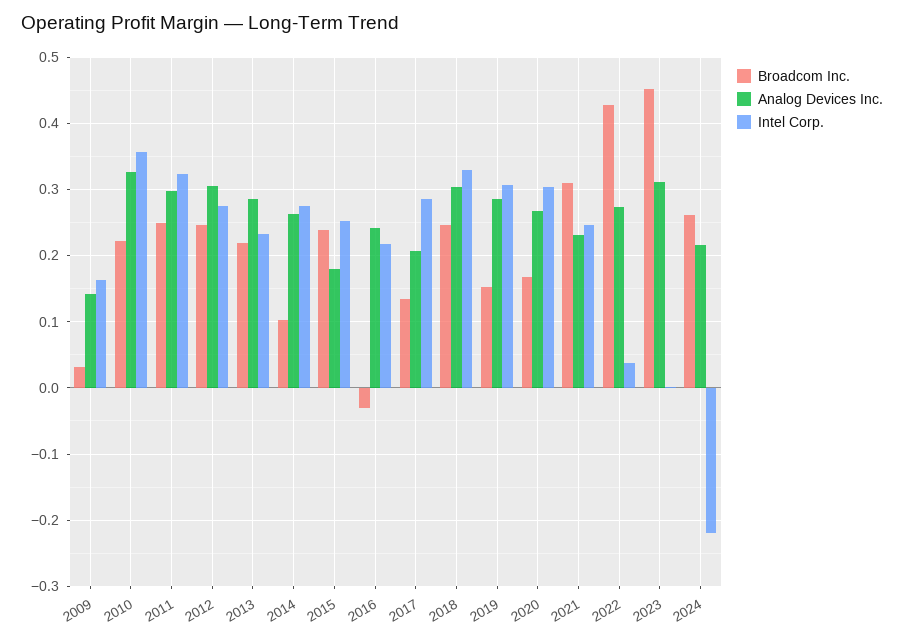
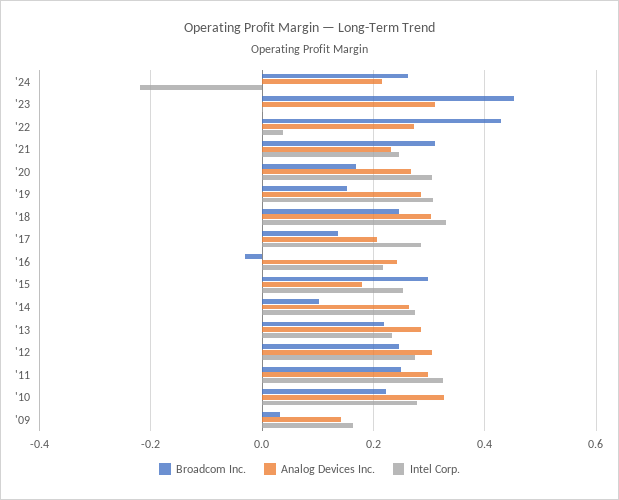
Intel Corp., 2010: 0.36 -> 0.28
Broadcom Inc., 2015: 0.24 -> 0.3

